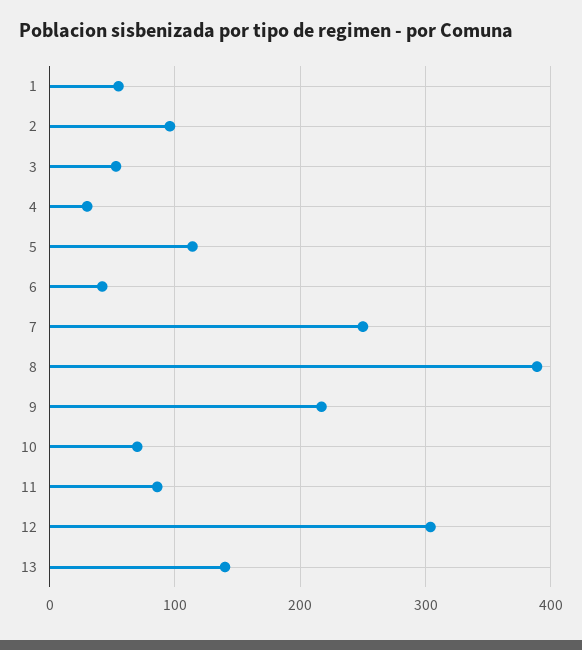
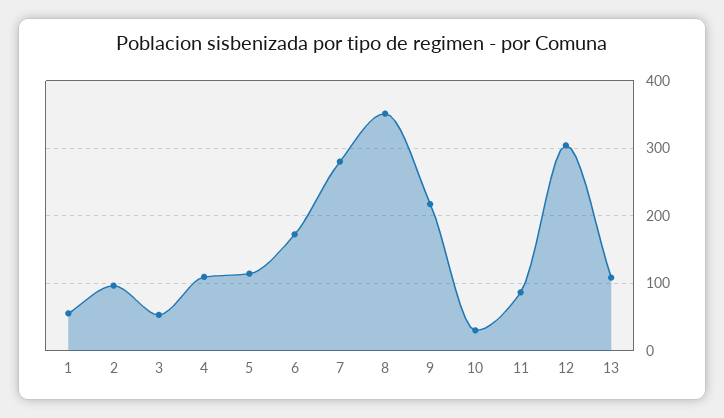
4: 30 -> 110
6: 40 -> 170
7: 250 -> 280
8: 390 -> 350
10: 70 -> 30
13: 140 -> 110

